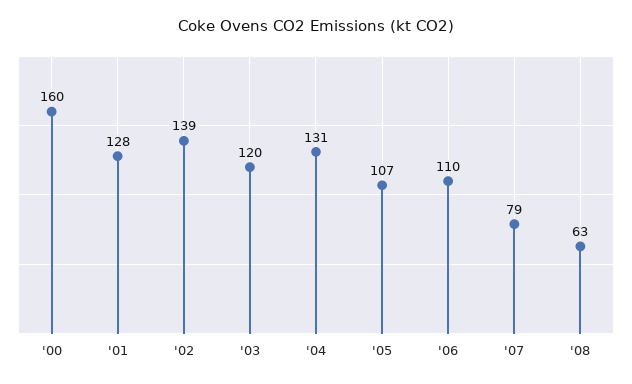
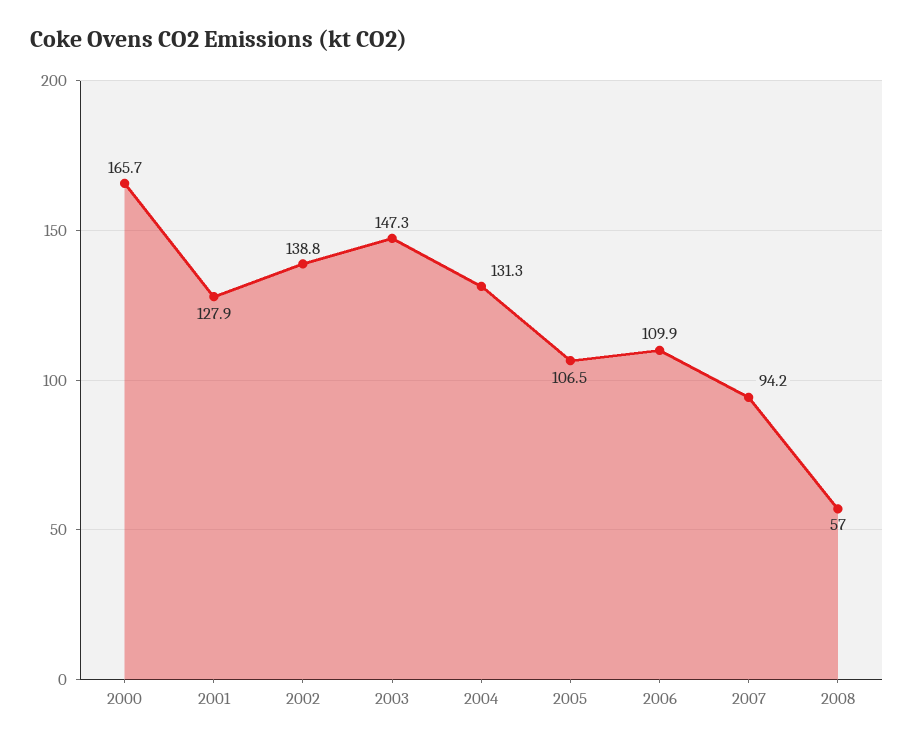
'00: 160 -> 165.7
'03: 120 -> 147.3
'07: 79 -> 94.2
'08: 63 -> 57

